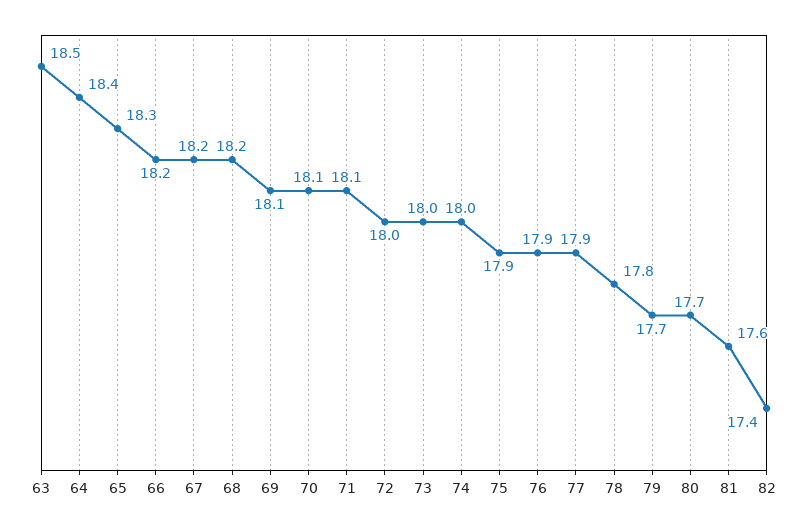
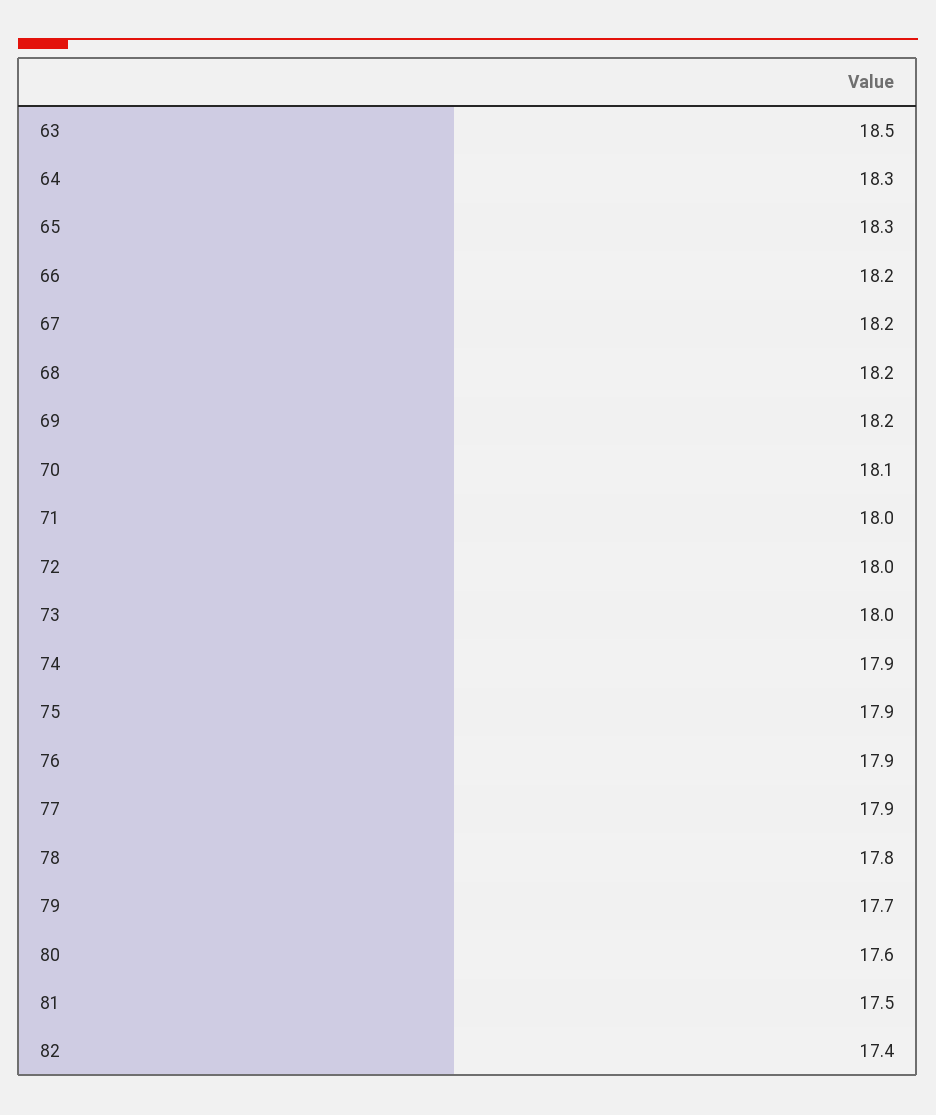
64: 18.4 -> 18.3
69: 18.1 -> 18.2
71: 18.1 -> 18
74: 18 -> 17.9
80: 17.7 -> 17.6
81: 17.6 -> 17.5

